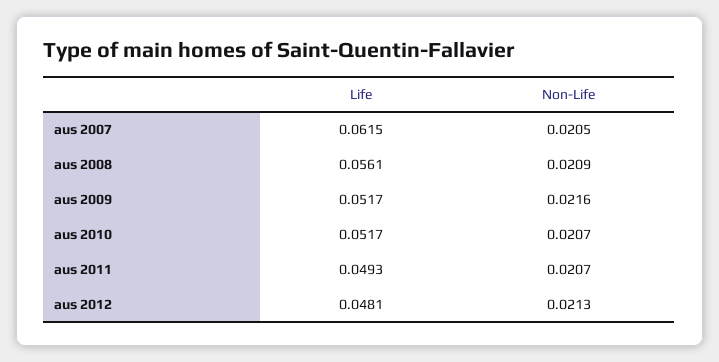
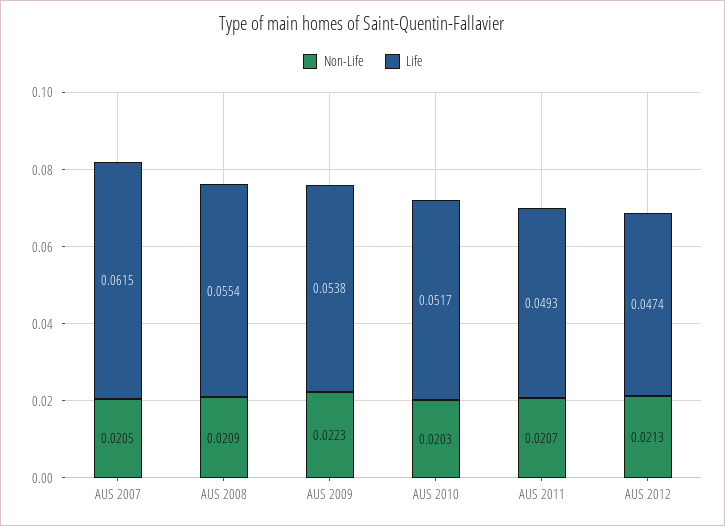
Life, aus 2008: 0.0561 -> 0.0554
Life, aus 2009: 0.0517 -> 0.0538
Non-Life, aus 2009: 0.0216 -> 0.0223
Non-Life, aus 2010: 0.0207 -> 0.0203
Life, aus 2012: 0.0481 -> 0.0474

